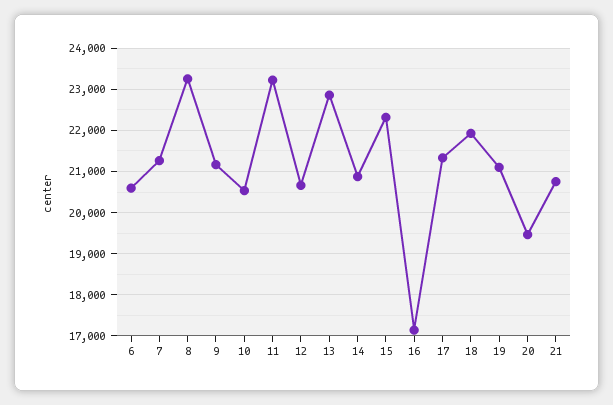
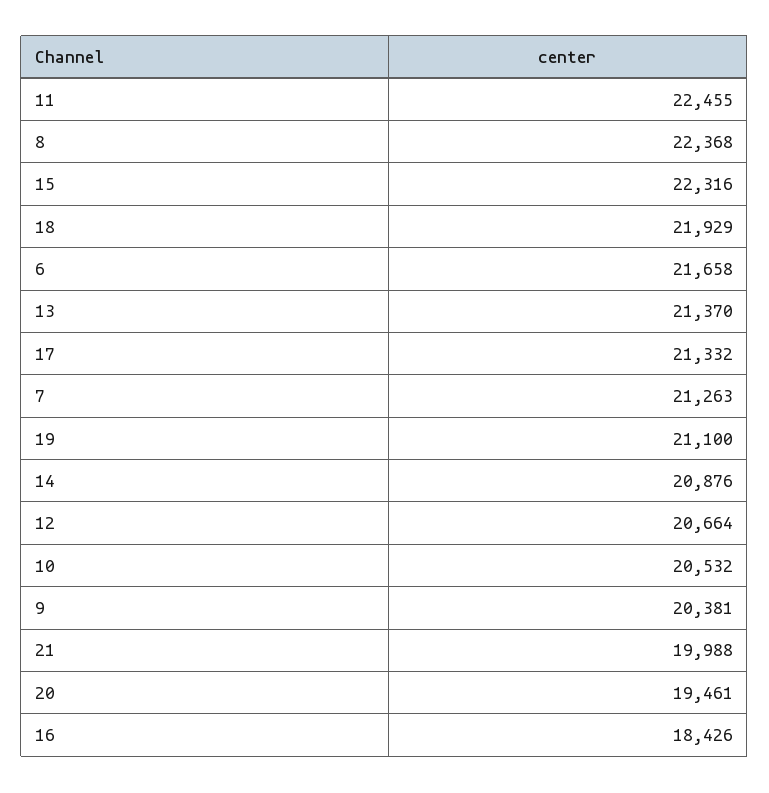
6: 20600 -> 21658
8: 23200 -> 22368
9: 21200 -> 20381
11: 23200 -> 22455
13: 22800 -> 21370
16: 17200 -> 18426
21: 20800 -> 19988

